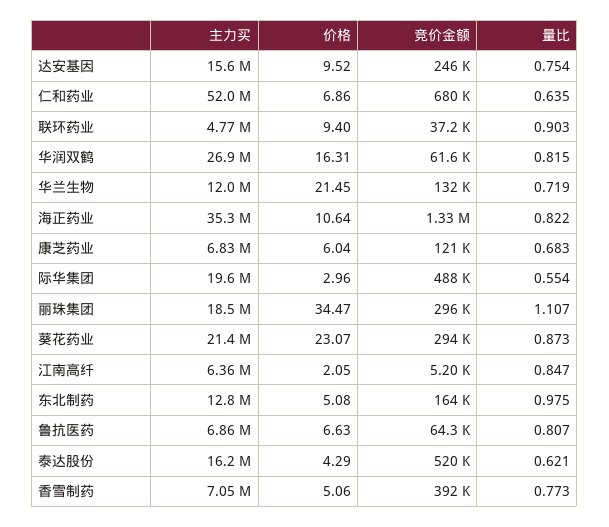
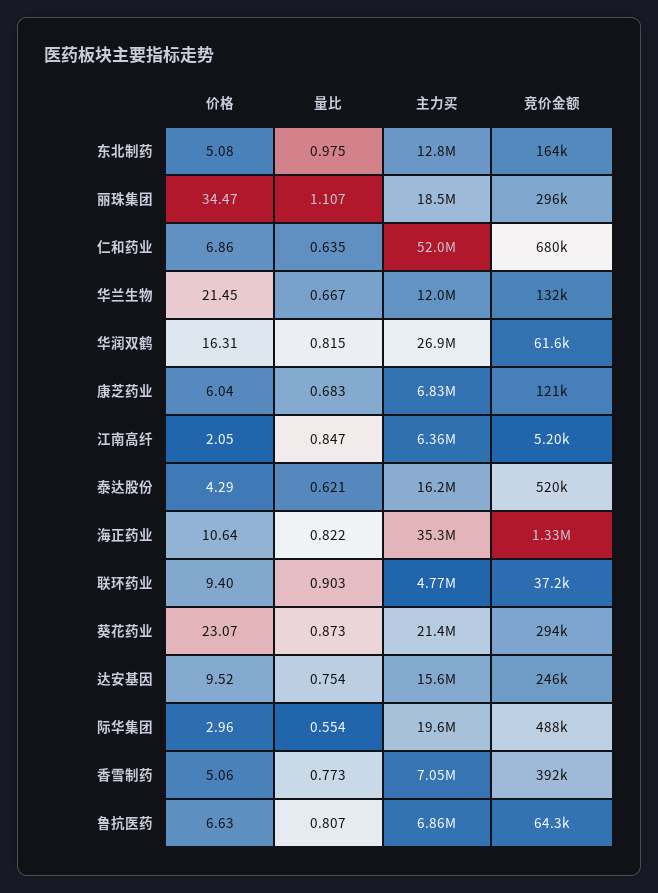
量比, 华兰生物: 0.719 -> 0.667

